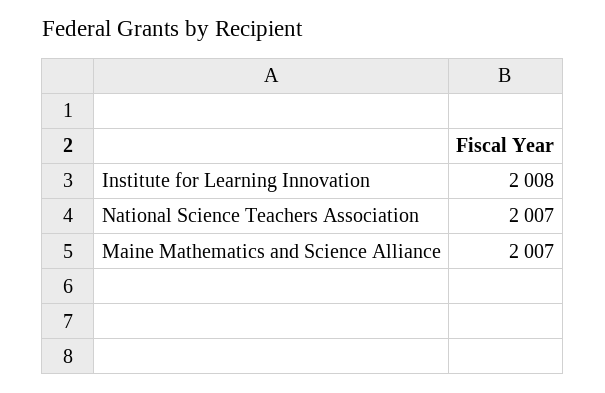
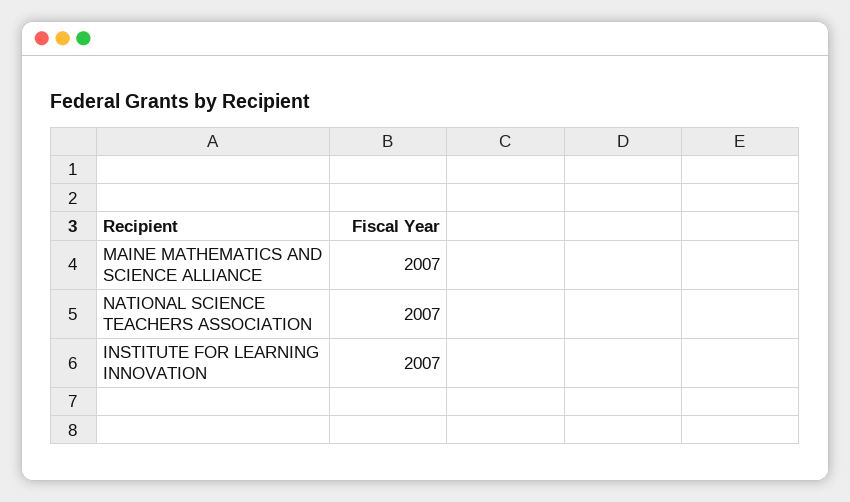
Institute for Learning Innovation: 2008 -> 2007

